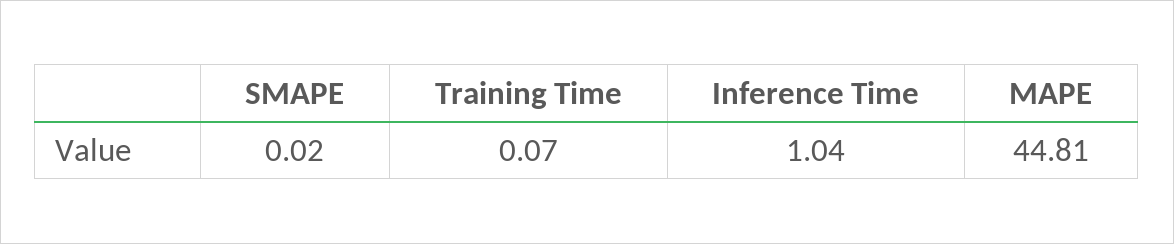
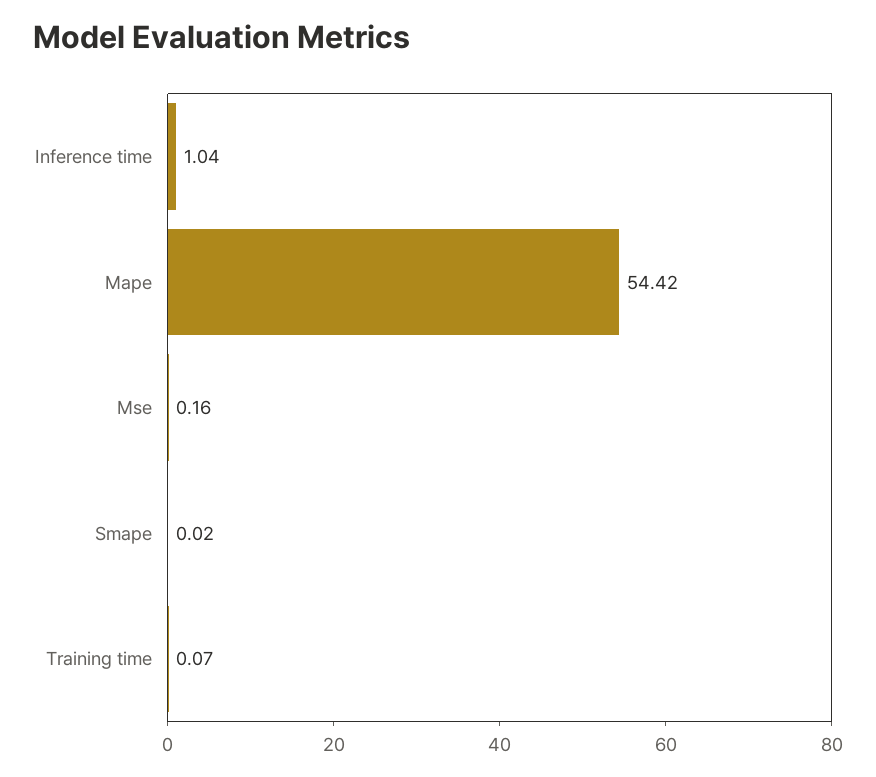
MAPE: 44.81 -> 54.42
Mse: none -> 0.16

